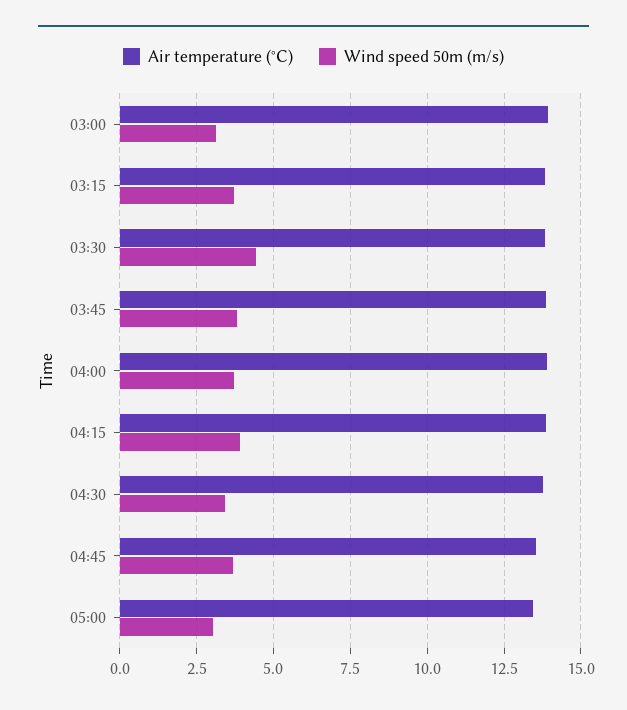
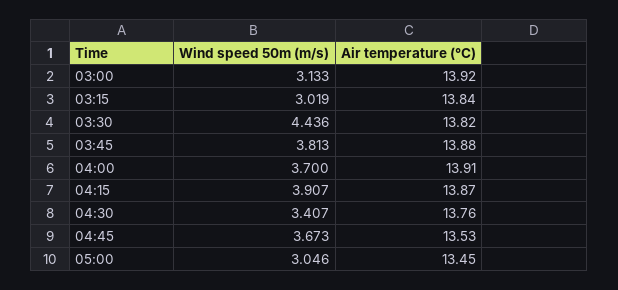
Wind speed 50m (m/s), 03:15: 3.75 -> 3.019

